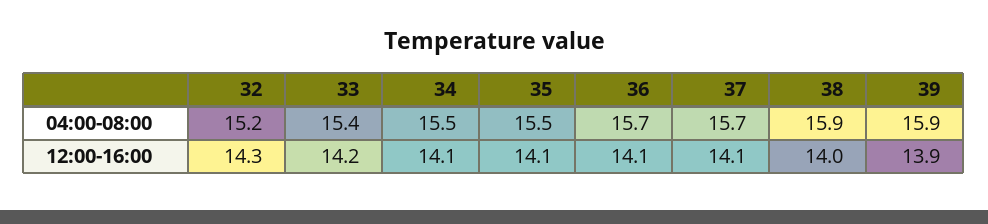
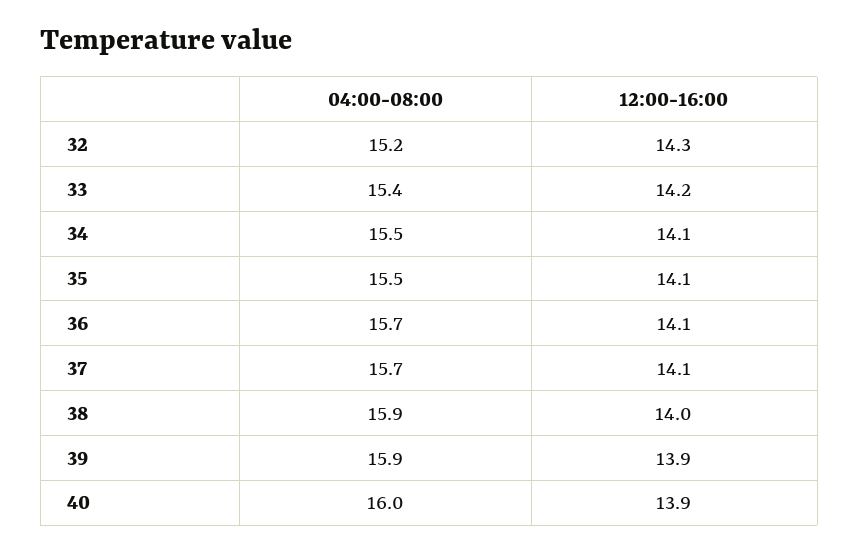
40, 04:00-08:00: none -> 16
40, 12:00-16:00: none -> 13.9

